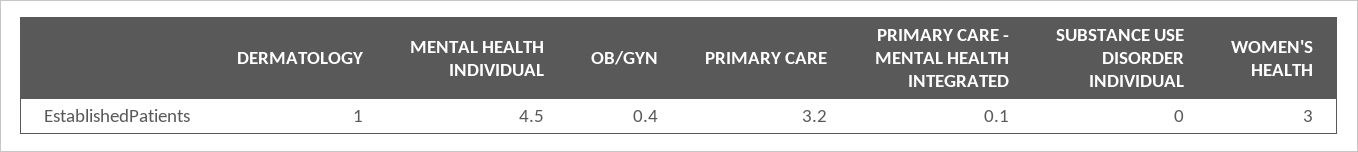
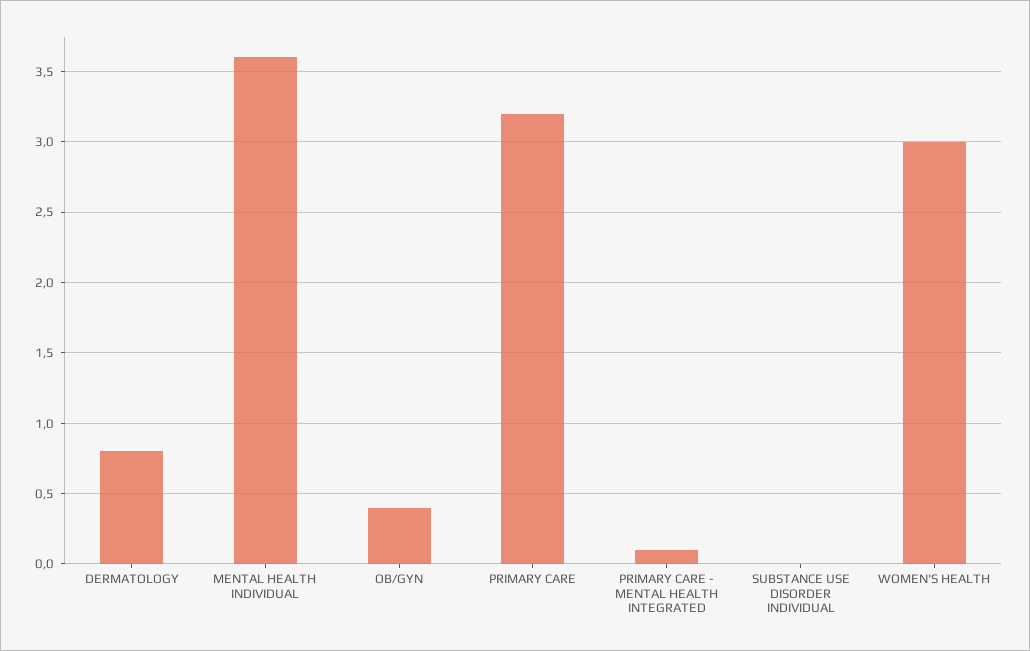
DERMATOLOGY: 1 -> 0.8
MENTAL HEALTH INDIVIDUAL: 4.5 -> 3.6

